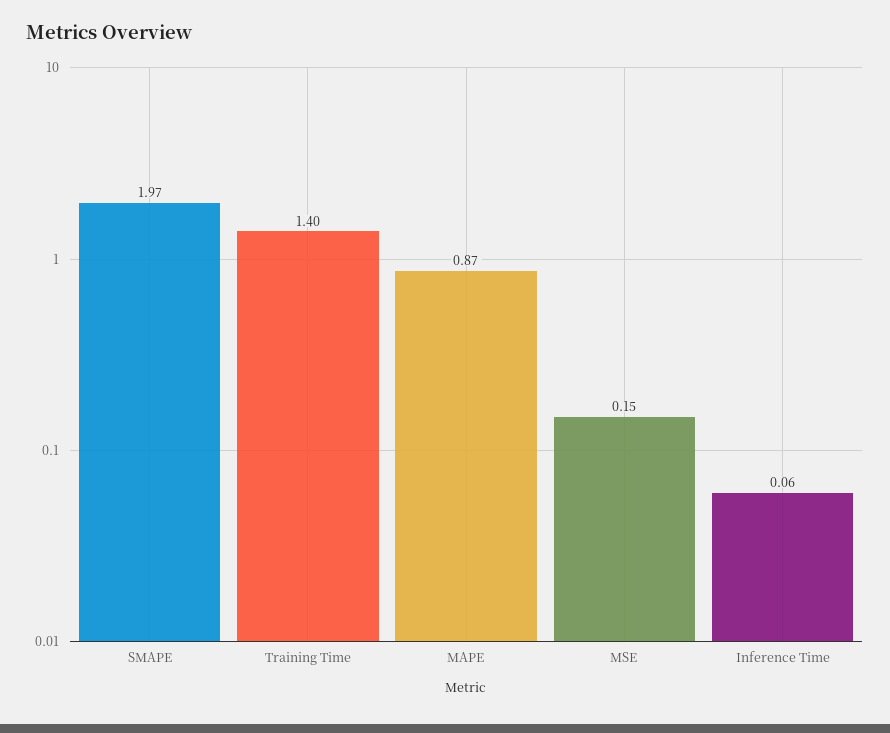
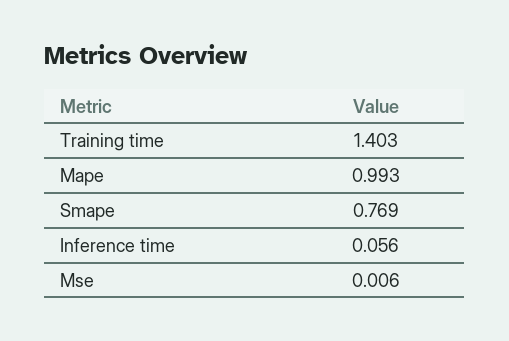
SMAPE: 1.97 -> 0.769
MAPE: 0.87 -> 0.993
MSE: 0.15 -> 0.006

